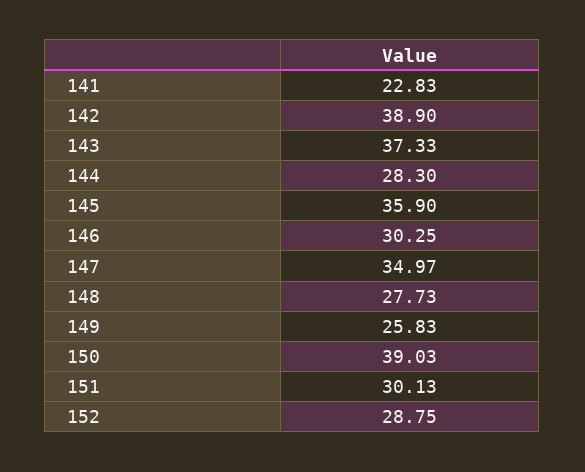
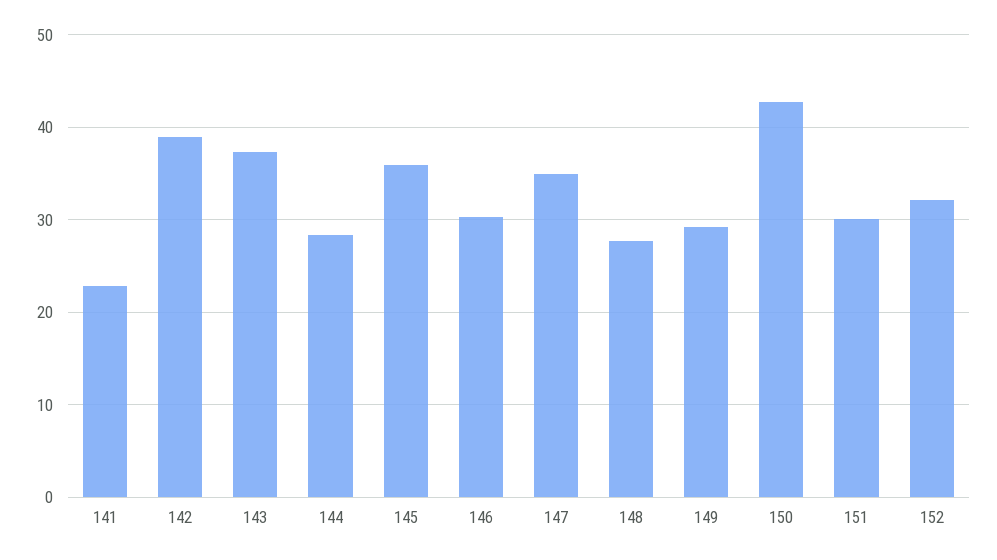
149: 25.83 -> 29
150: 39.03 -> 43
152: 28.75 -> 32

